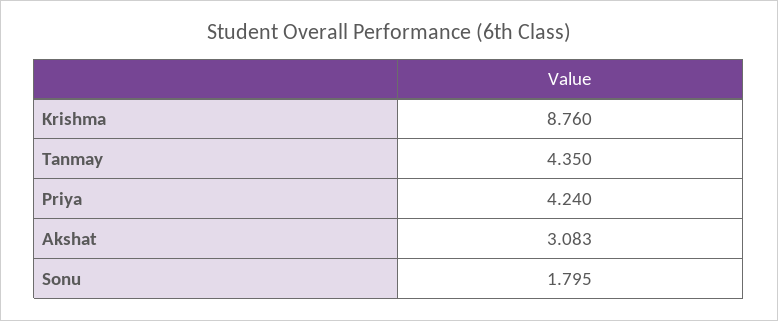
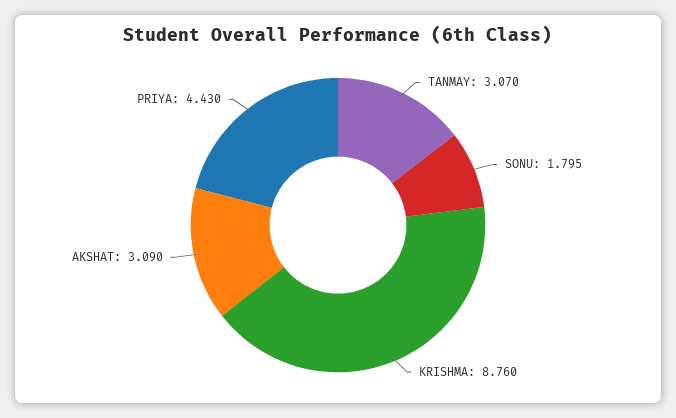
Tanmay: 4.35 -> 3.07
Priya: 4.24 -> 4.43
Akshat: 3.083 -> 3.09

